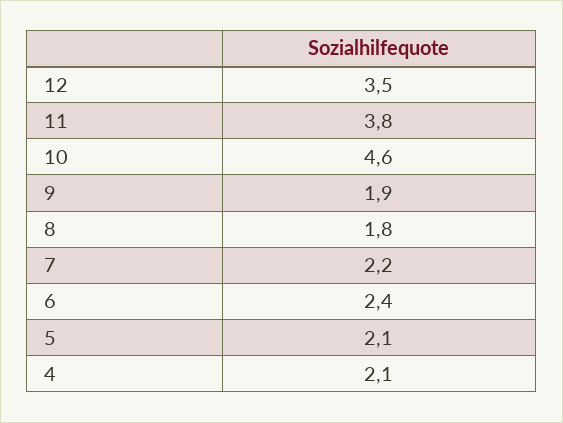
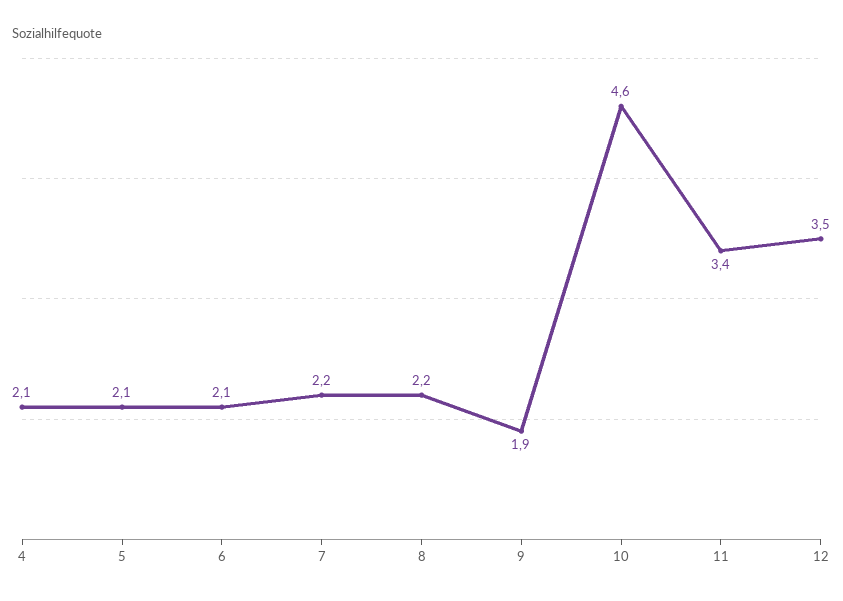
11: 3.8 -> 3.4
8: 1.8 -> 2.2
6: 2.4 -> 2.1

